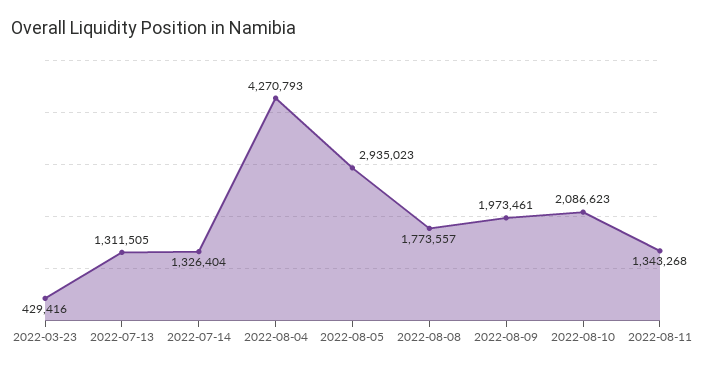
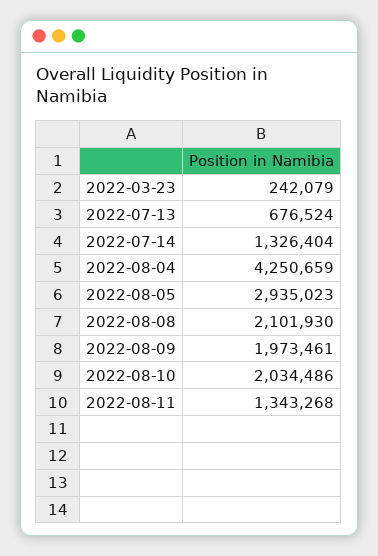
2022-03-23: 429416 -> 242079
2022-07-13: 1311505 -> 676524
2022-08-04: 4270793 -> 4250659
2022-08-08: 1773557 -> 2101930
2022-08-10: 2086623 -> 2034486

